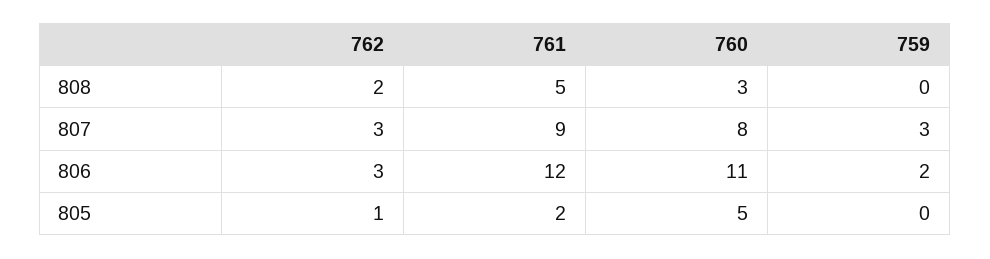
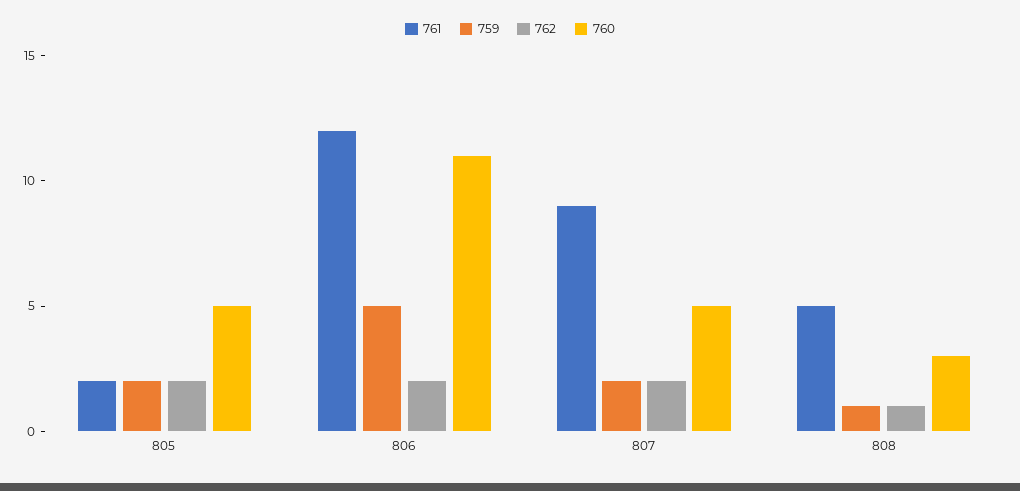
762, 808: 2 -> 1
759, 808: 0 -> 1
762, 807: 3 -> 2
760, 807: 8 -> 5
759, 807: 3 -> 2
762, 806: 3 -> 2
759, 806: 2 -> 5
762, 805: 1 -> 2
759, 805: 0 -> 2

